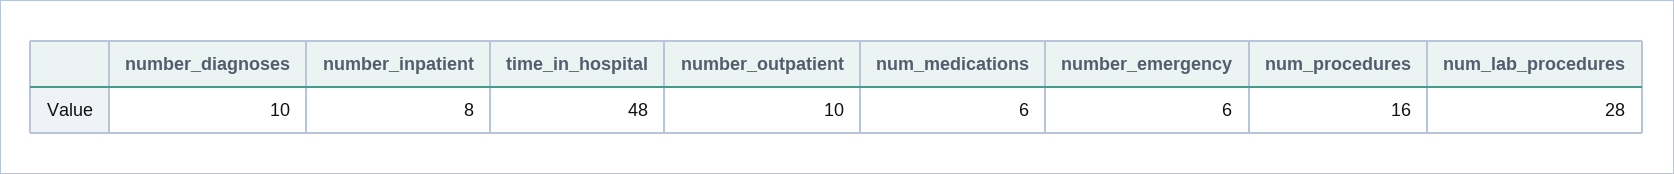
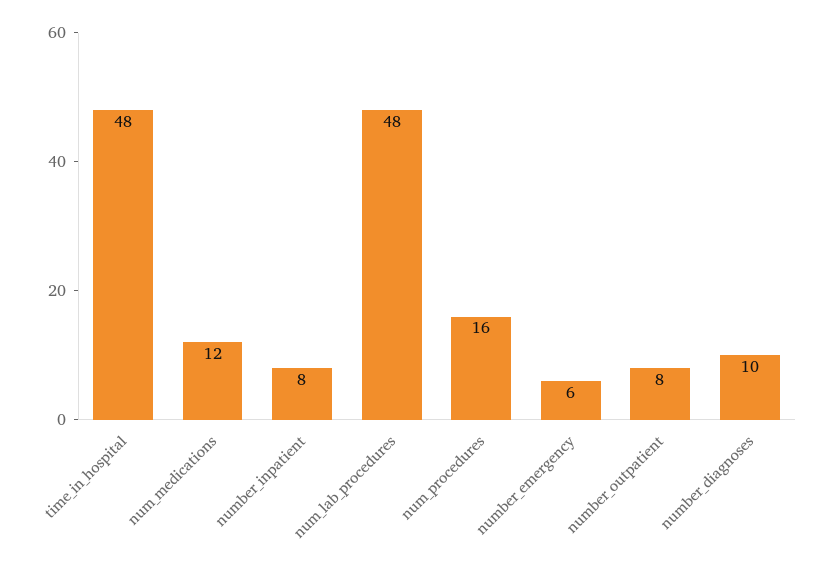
number_outpatient: 10 -> 8
num_medications: 6 -> 12
num_lab_procedures: 28 -> 48

